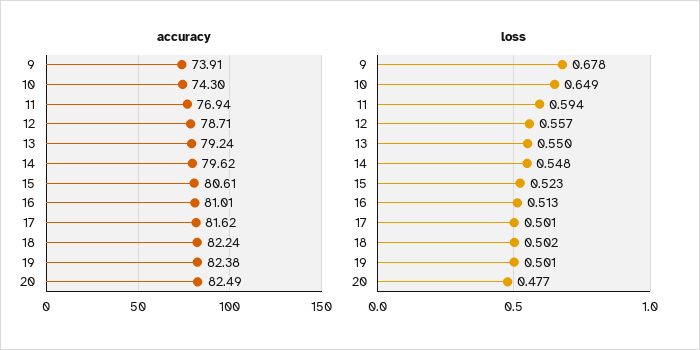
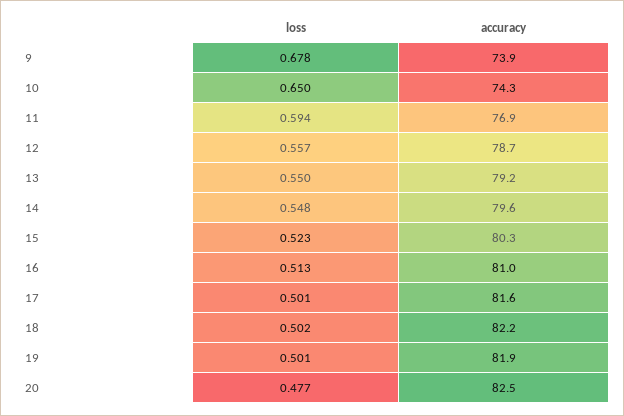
accuracy, 15: 80.61 -> 80.3
accuracy, 19: 82.38 -> 81.9
loss, 10: 0.649 -> 0.65

